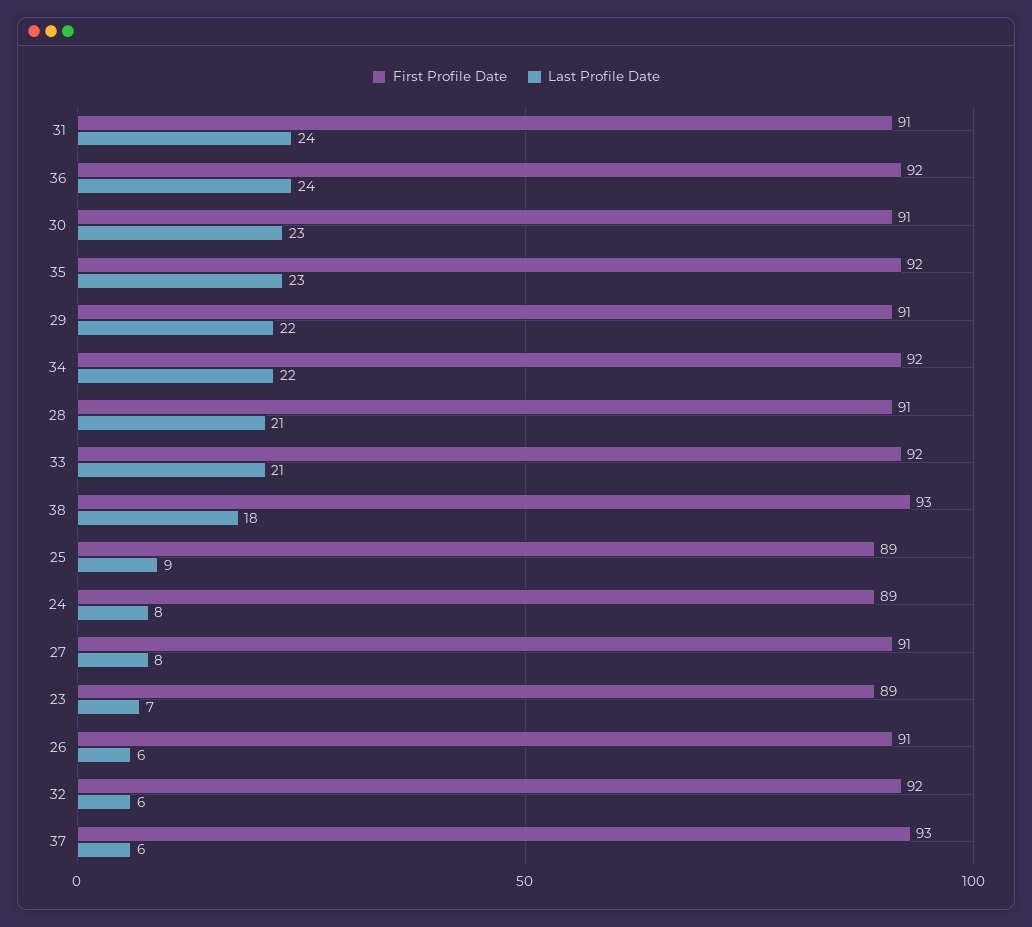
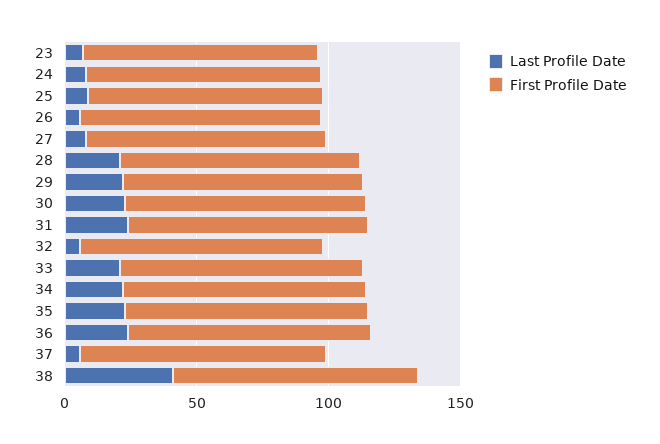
Last Profile Date, 38: 18 -> 40

